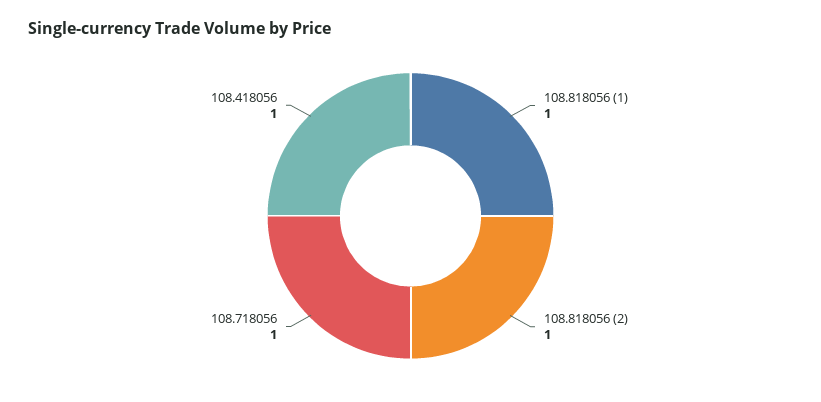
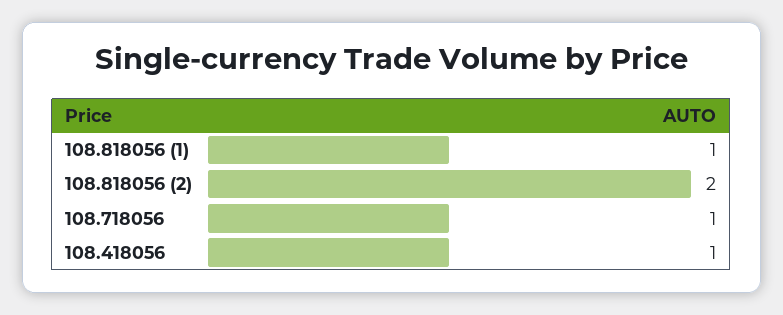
108.818056 (2): 1 -> 2

